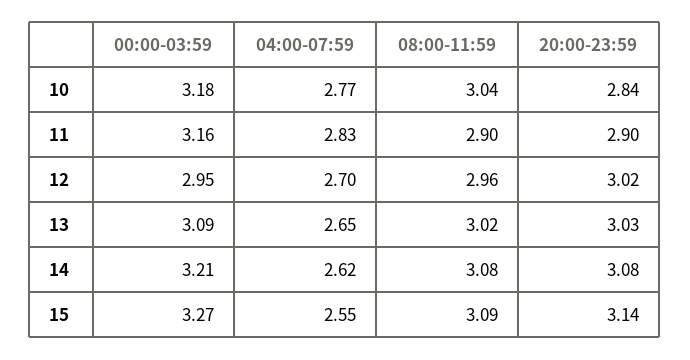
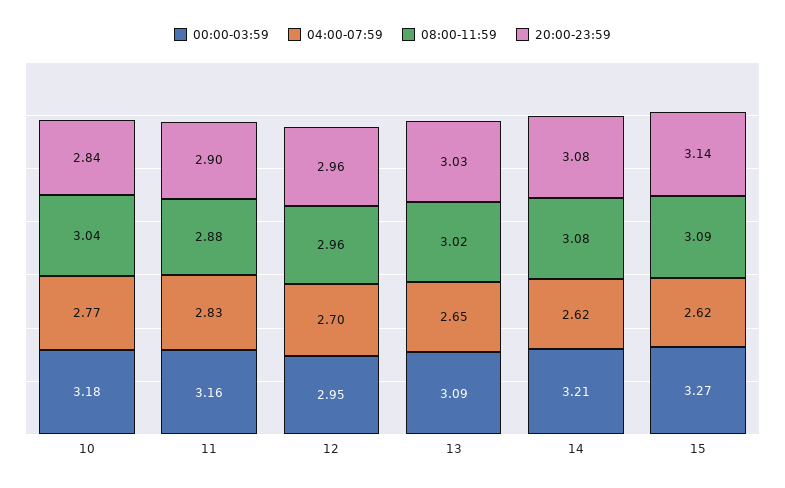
08:00-11:59, 11: 2.9 -> 2.88
20:00-23:59, 12: 3.02 -> 2.96
04:00-07:59, 15: 2.55 -> 2.62

